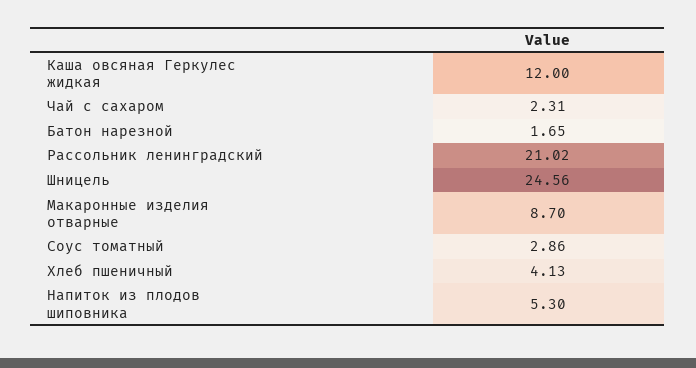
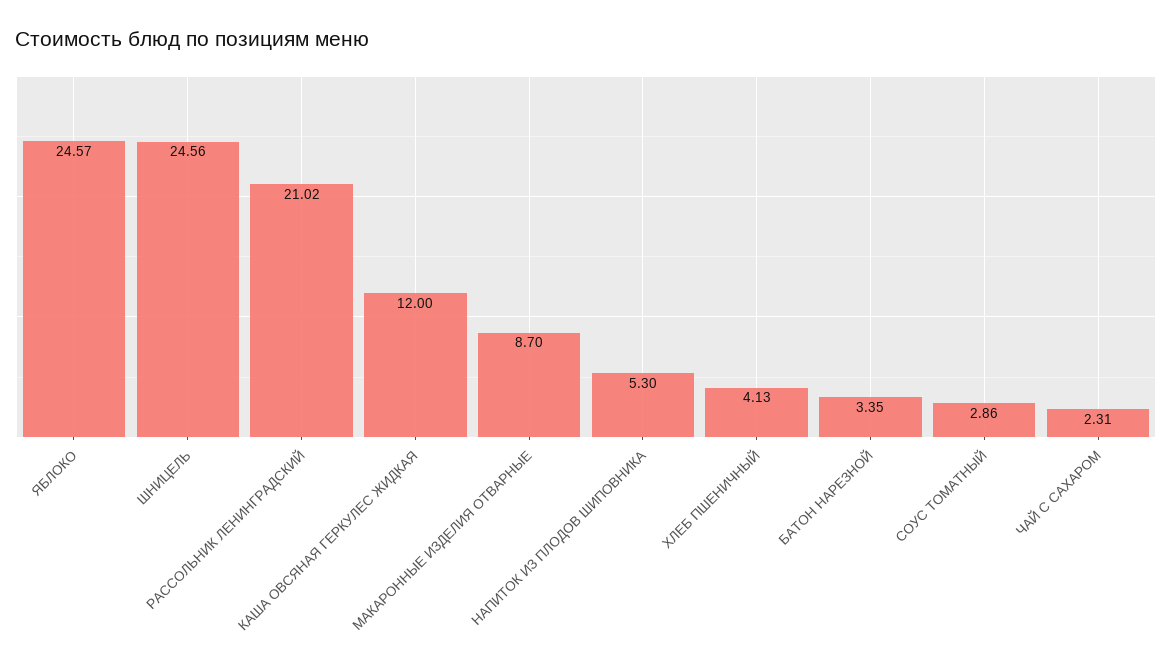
Батон нарезной: 1.65 -> 3.35
ЯБЛОКО: none -> 24.57

